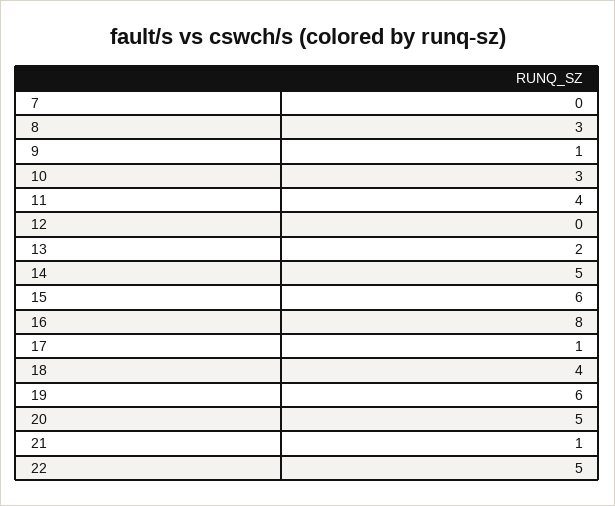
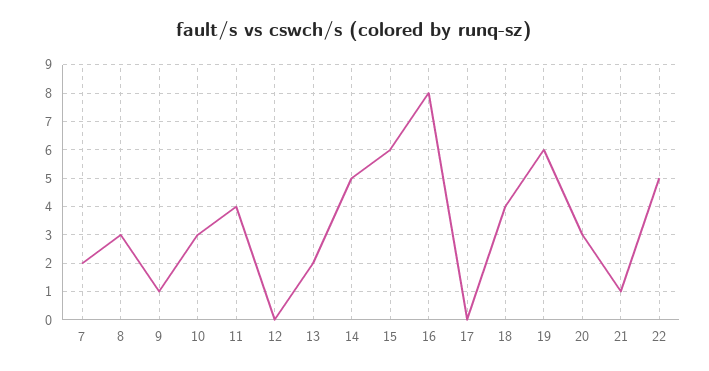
7: 0 -> 2
17: 1 -> 0
20: 5 -> 3

